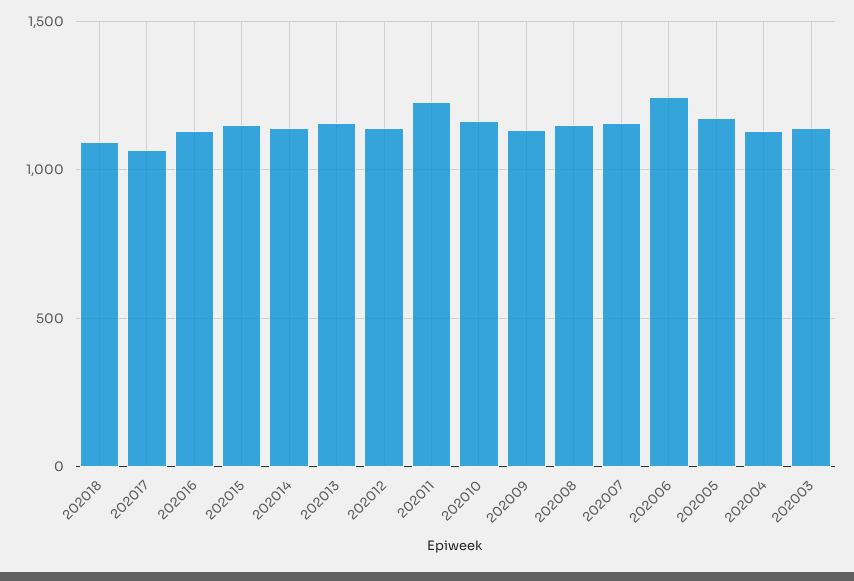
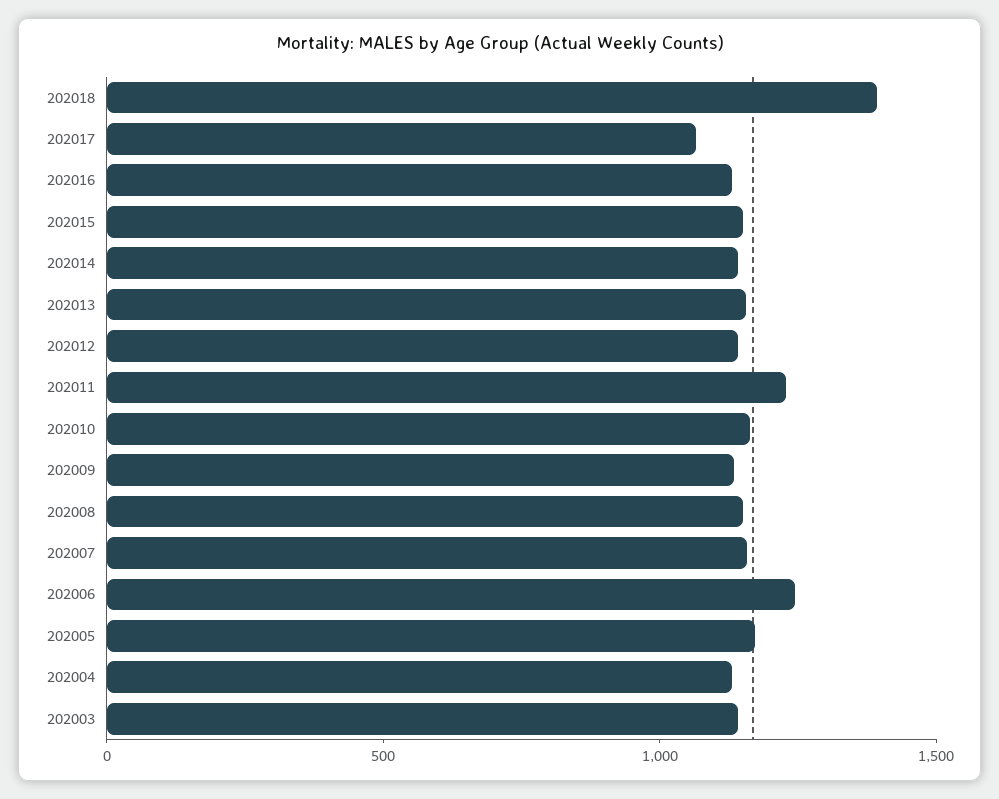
202018: 1100 -> 1400

